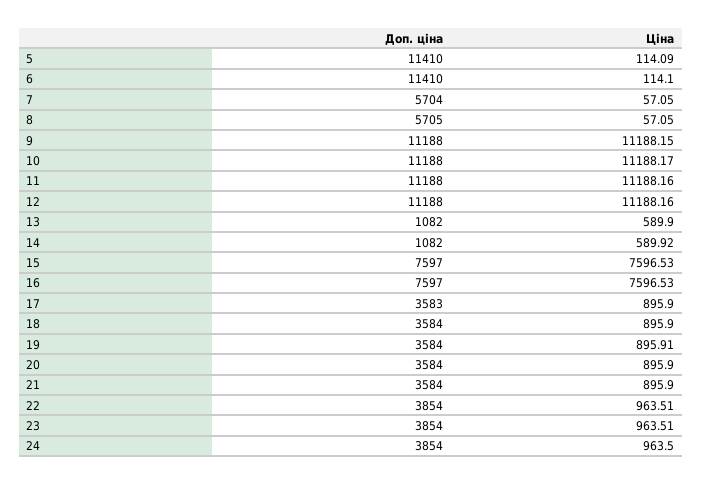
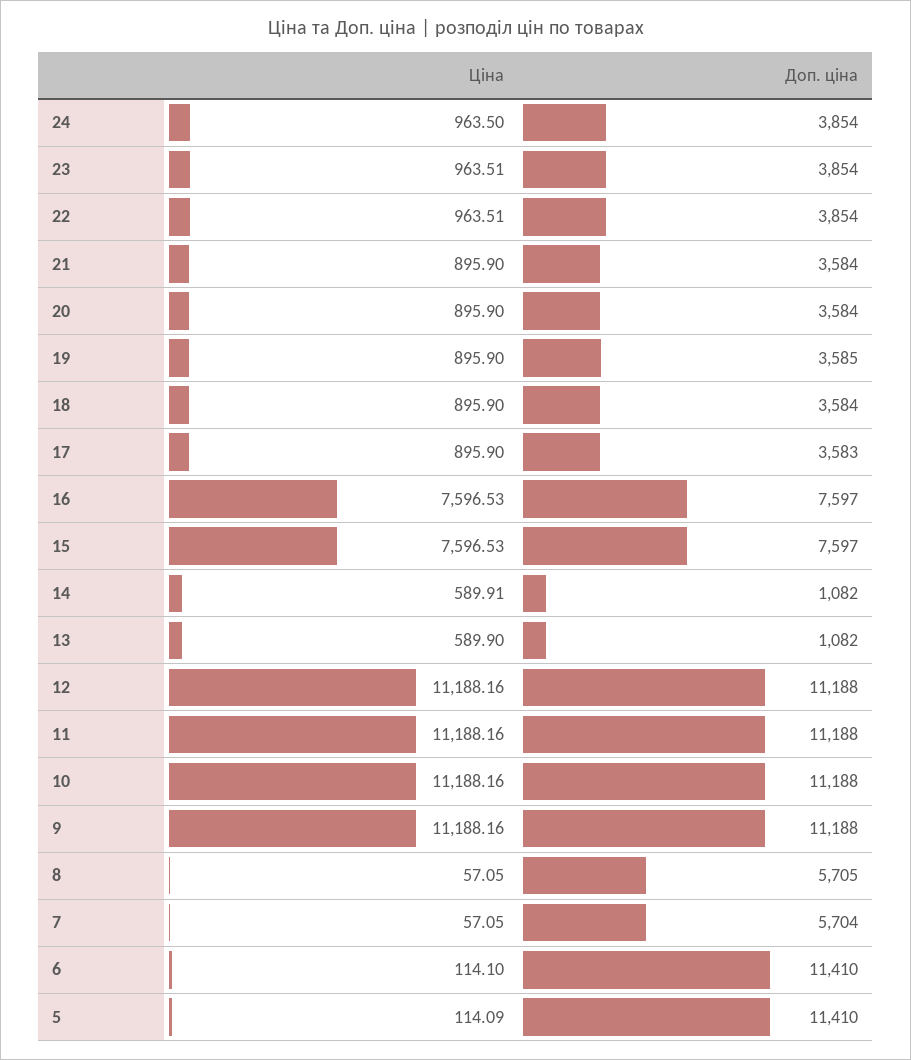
Ціна, 9: 11188.15 -> 11188.16
Ціна, 10: 11188.17 -> 11188.16
Ціна, 14: 589.92 -> 589.91
Доп. ціна, 19: 3584 -> 3585
Ціна, 19: 895.91 -> 895.9

